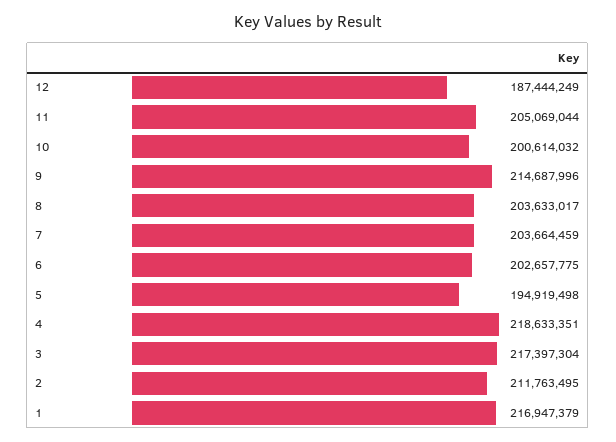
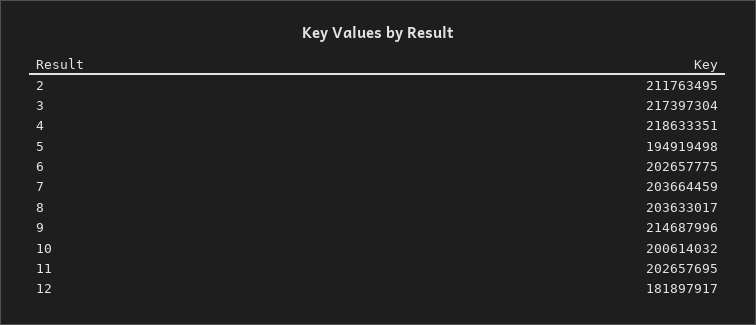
12: 187444249 -> 181897917
11: 205069044 -> 202657695
1: 216947379 -> none

